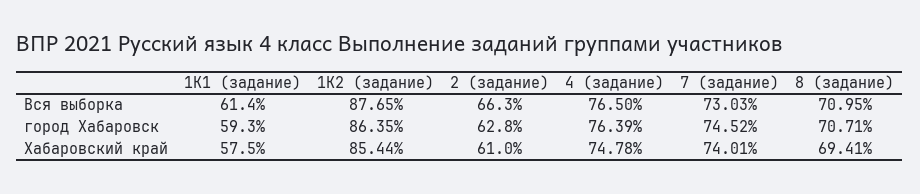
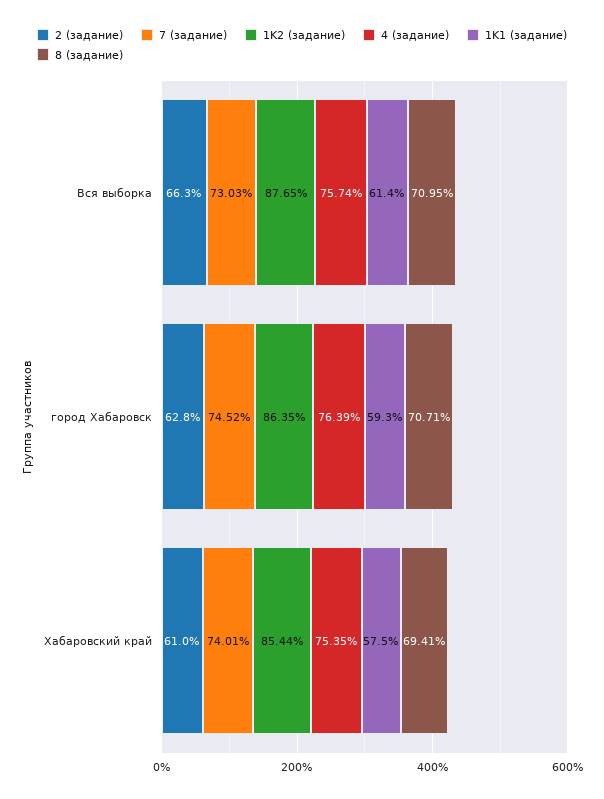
4 (задание), Вся выборка: 76.5 -> 75.74
4 (задание), Хабаровский край: 74.78 -> 75.35

